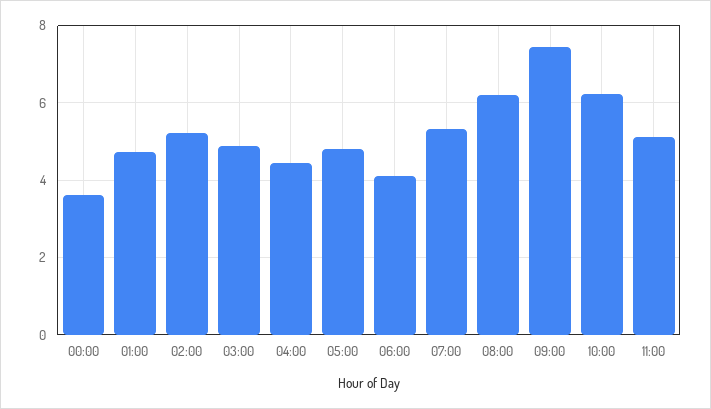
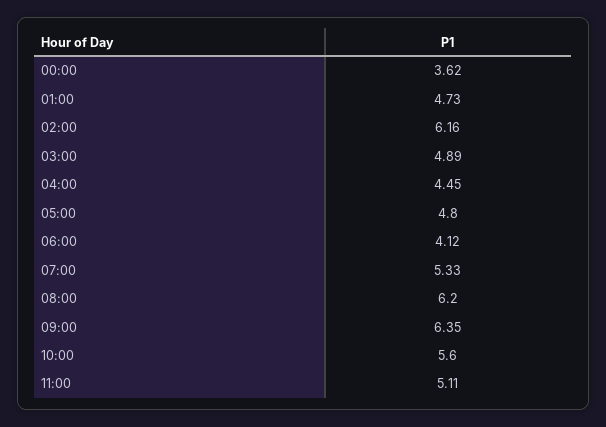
02:00: 5.2 -> 6.16
09:00: 7.4 -> 6.35
10:00: 6.2 -> 5.6

